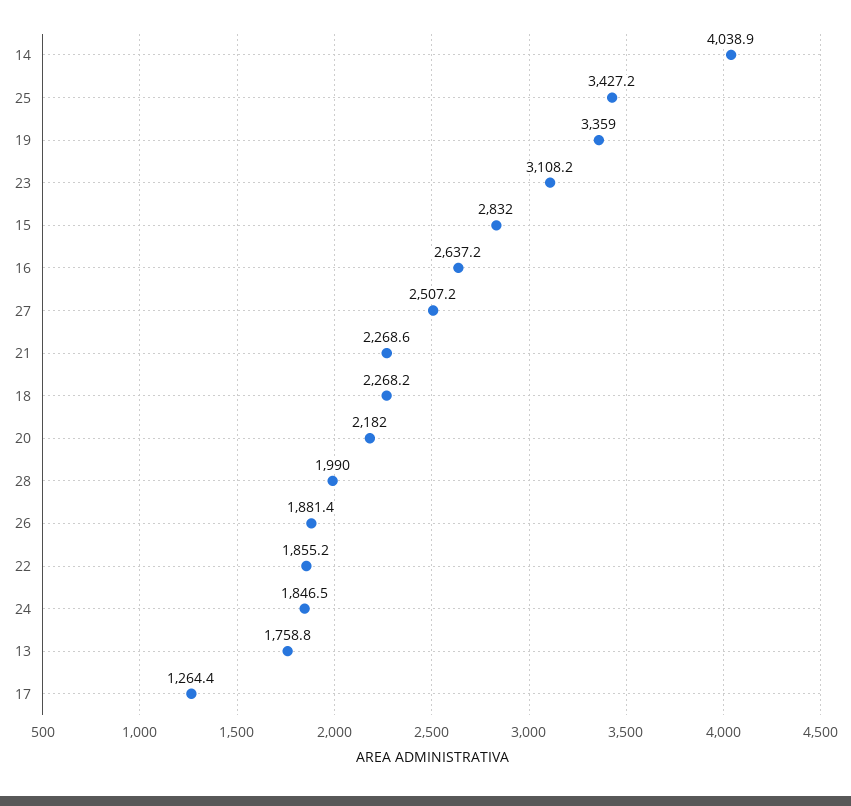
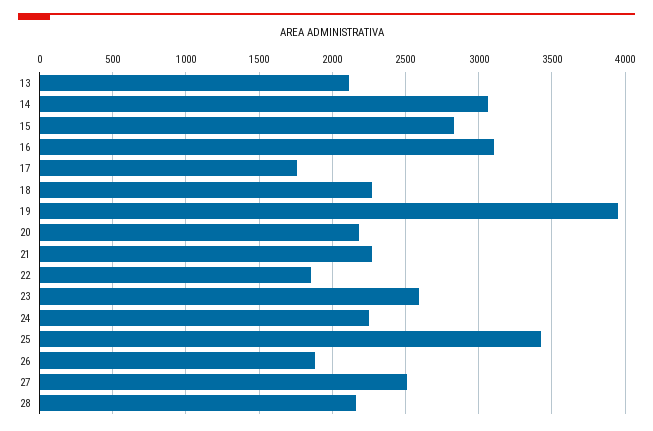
14: 4038.9 -> 3050
19: 3359 -> 3950
23: 3108.2 -> 2600
16: 2637.2 -> 3100
28: 1990 -> 2150
24: 1846.5 -> 2250
13: 1758.8 -> 2100
17: 1264.4 -> 1750

